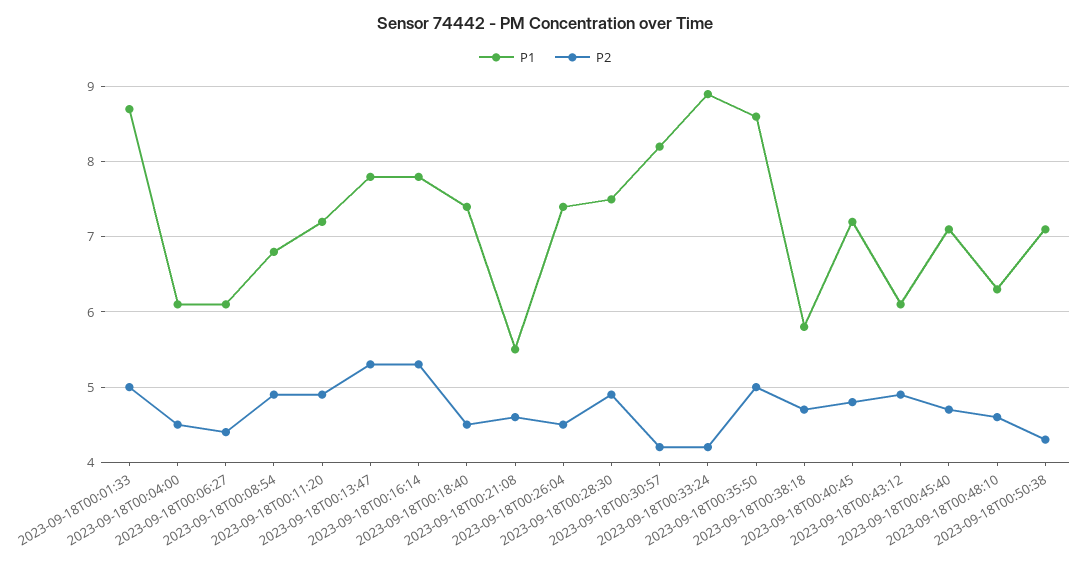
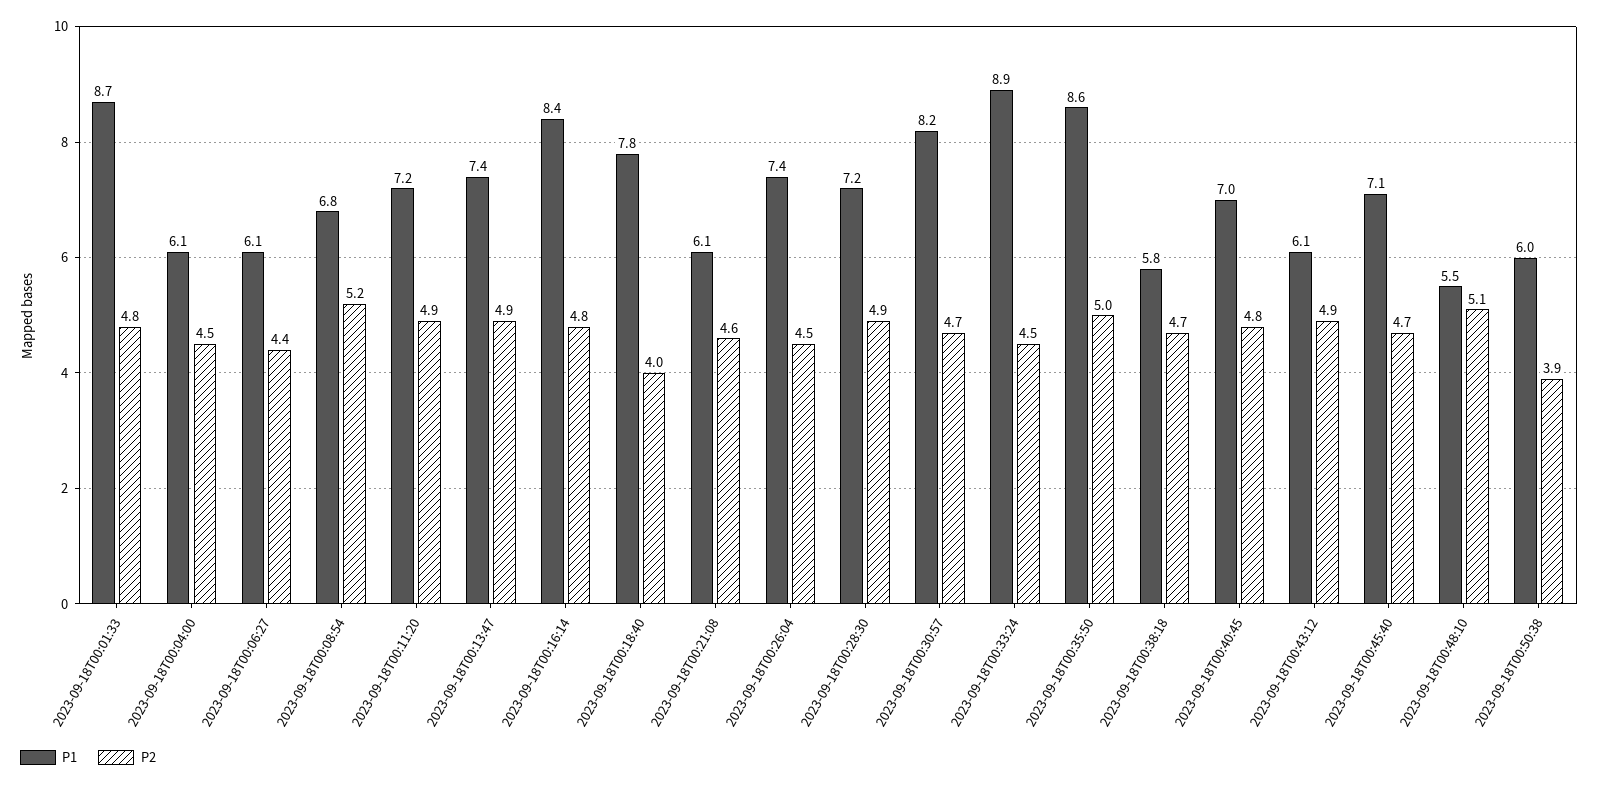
P2, 2023-09-18T00:01:33: 5 -> 4.8
P2, 2023-09-18T00:08:54: 4.9 -> 5.2
P1, 2023-09-18T00:13:47: 7.8 -> 7.4
P2, 2023-09-18T00:13:47: 5.3 -> 4.9
P1, 2023-09-18T00:16:14: 7.8 -> 8.4
P2, 2023-09-18T00:16:14: 5.3 -> 4.8
P1, 2023-09-18T00:18:40: 7.4 -> 7.8
P2, 2023-09-18T00:18:40: 4.5 -> 4
P1, 2023-09-18T00:21:08: 5.5 -> 6.1
P1, 2023-09-18T00:28:30: 7.5 -> 7.2
P2, 2023-09-18T00:30:57: 4.2 -> 4.7
P2, 2023-09-18T00:33:24: 4.2 -> 4.5
P1, 2023-09-18T00:40:45: 7.2 -> 7
P1, 2023-09-18T00:48:10: 6.3 -> 5.5
P2, 2023-09-18T00:48:10: 4.6 -> 5.1
P1, 2023-09-18T00:50:38: 7.1 -> 6
P2, 2023-09-18T00:50:38: 4.3 -> 3.9

